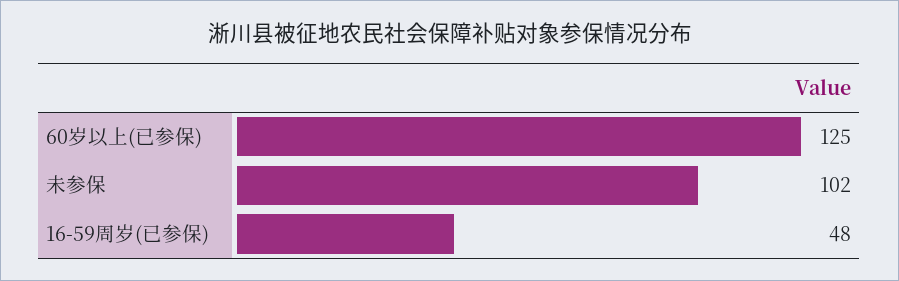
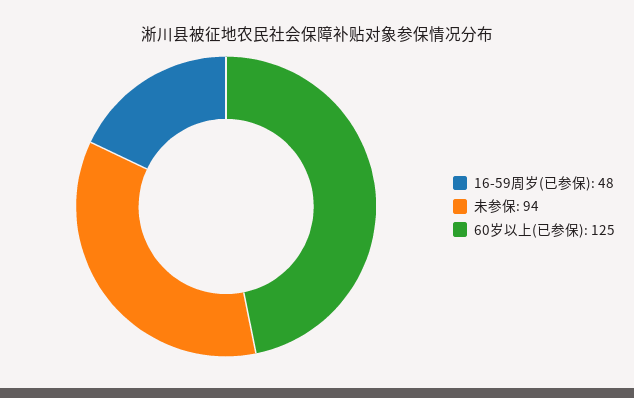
未参保: 102 -> 94

